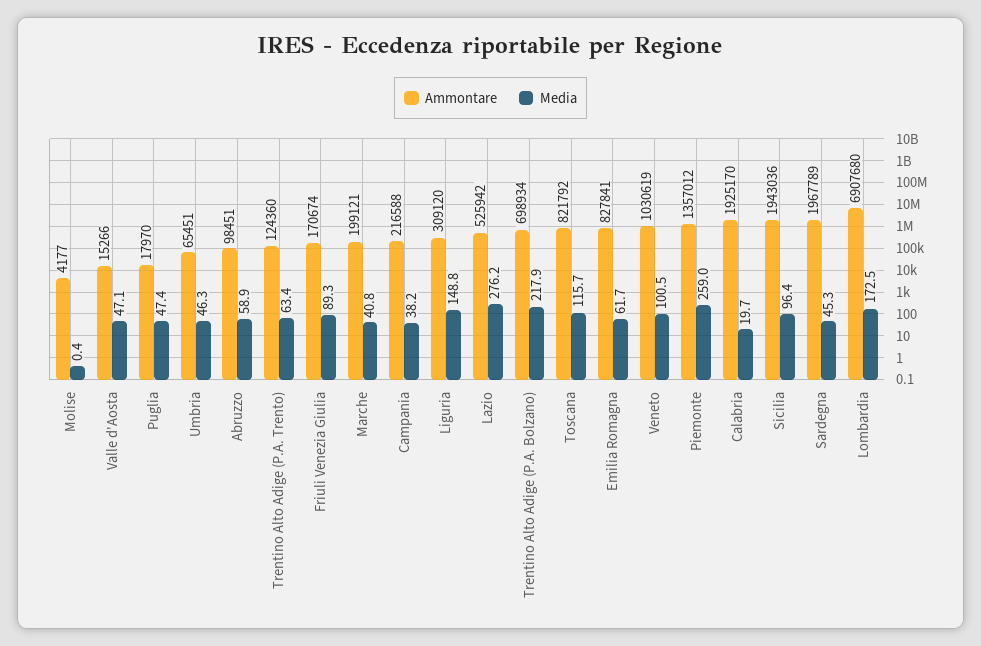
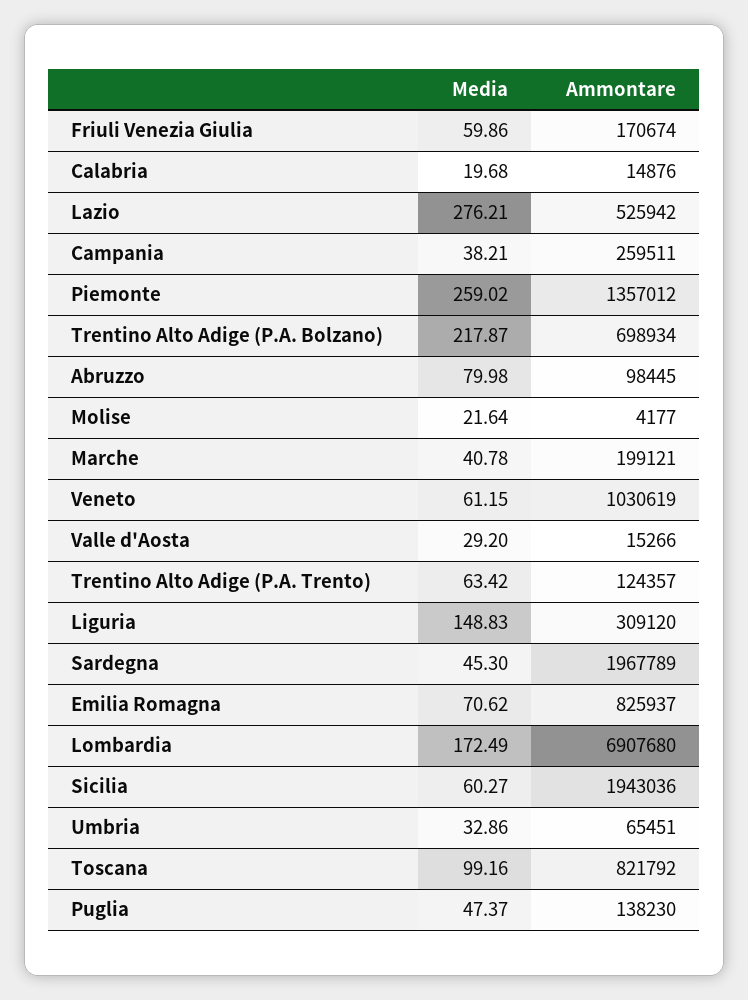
Media, Molise: 0.4 -> 21.64
Media, Valle d'Aosta: 47.1 -> 29.2
Ammontare, Puglia: 17970 -> 138230
Media, Umbria: 46.3 -> 32.86
Ammontare, Abruzzo: 98451 -> 98445
Media, Abruzzo: 58.9 -> 79.98
Ammontare, Trentino Alto Adige (P.A. Trento): 124360 -> 124357
Media, Friuli Venezia Giulia: 89.3 -> 59.86
Ammontare, Campania: 216588 -> 259511
Media, Toscana: 115.7 -> 99.16
Ammontare, Emilia Romagna: 827841 -> 825937
Media, Emilia Romagna: 61.7 -> 70.62
Media, Veneto: 100.5 -> 61.15
Ammontare, Calabria: 1925170 -> 14876
Media, Sicilia: 96.4 -> 60.27

